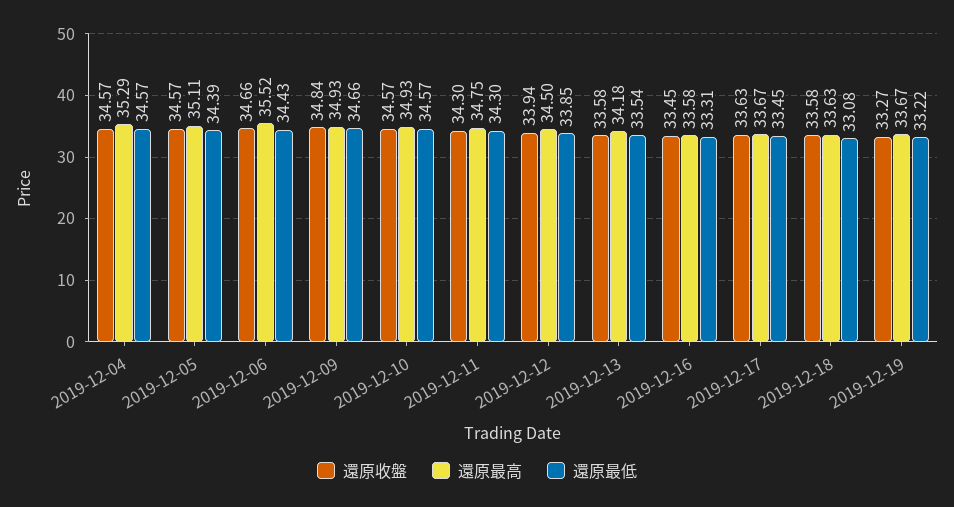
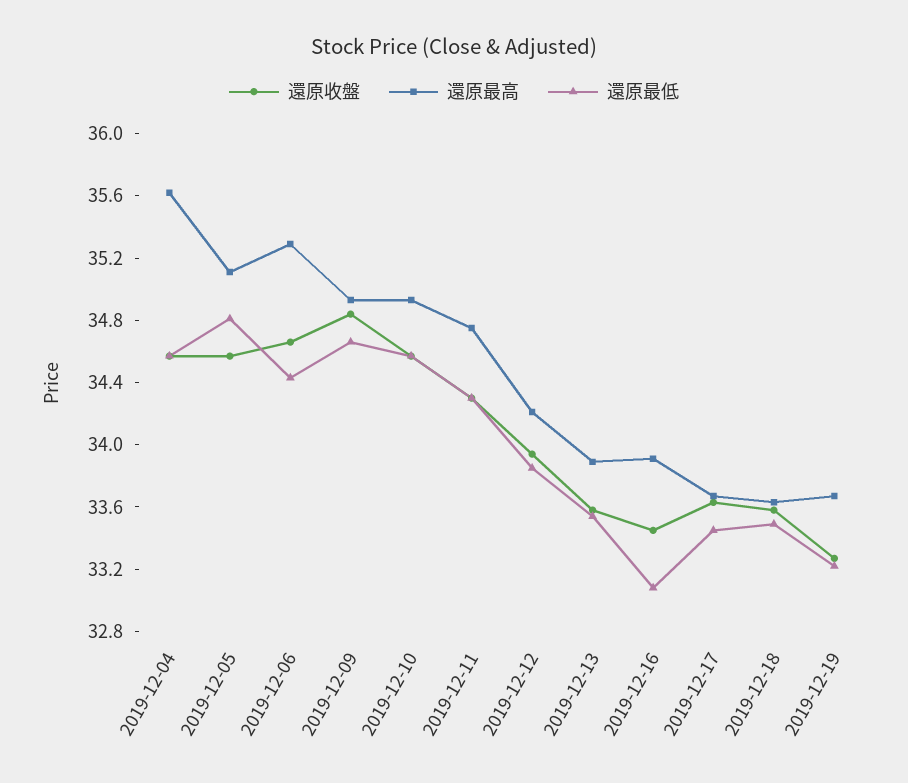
還原最高, 2019-12-04: 35.29 -> 35.6
還原最低, 2019-12-05: 34.39 -> 34.8
還原最高, 2019-12-06: 35.52 -> 35.3
還原最高, 2019-12-12: 34.5 -> 34.2
還原最高, 2019-12-13: 34.18 -> 33.9
還原最高, 2019-12-16: 33.58 -> 33.9
還原最低, 2019-12-16: 33.31 -> 33.1
還原最低, 2019-12-18: 33.08 -> 33.5

